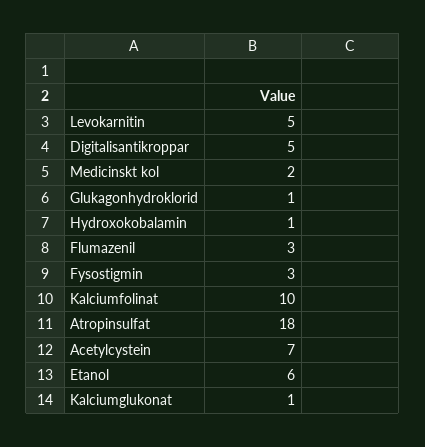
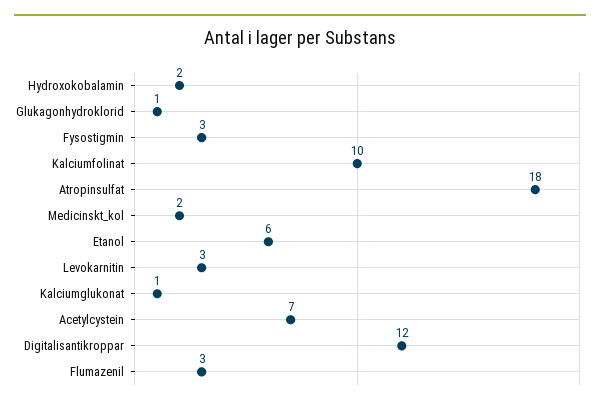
Levokarnitin: 5 -> 3
Digitalisantikroppar: 5 -> 12
Hydroxokobalamin: 1 -> 2

